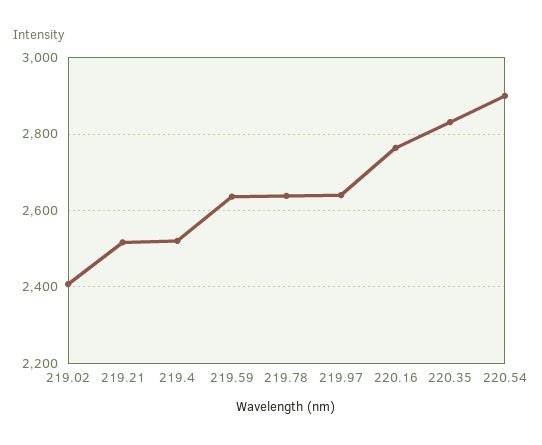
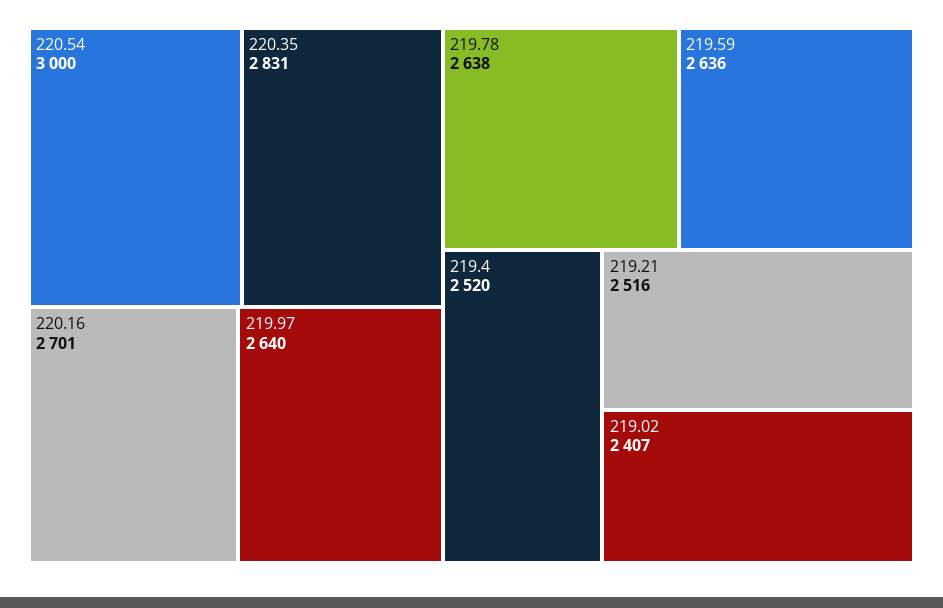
220.16: 2760 -> 2701
220.54: 2900 -> 3000

